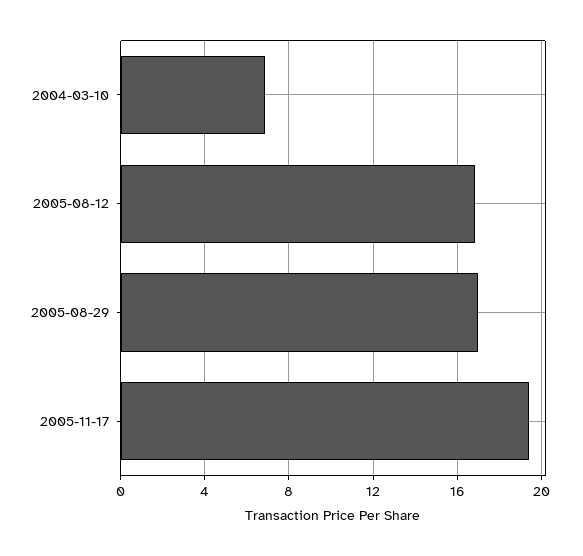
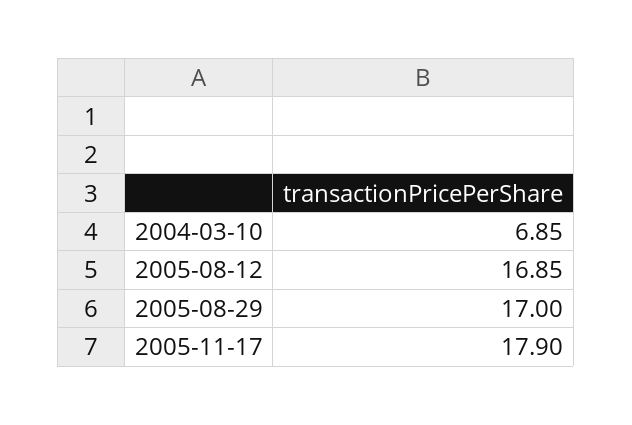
2005-11-17: 19.5 -> 17.9

